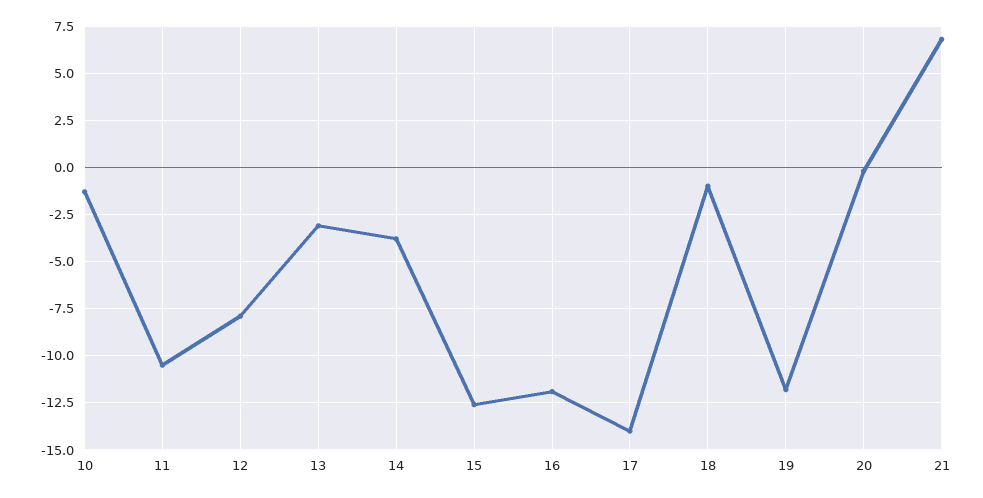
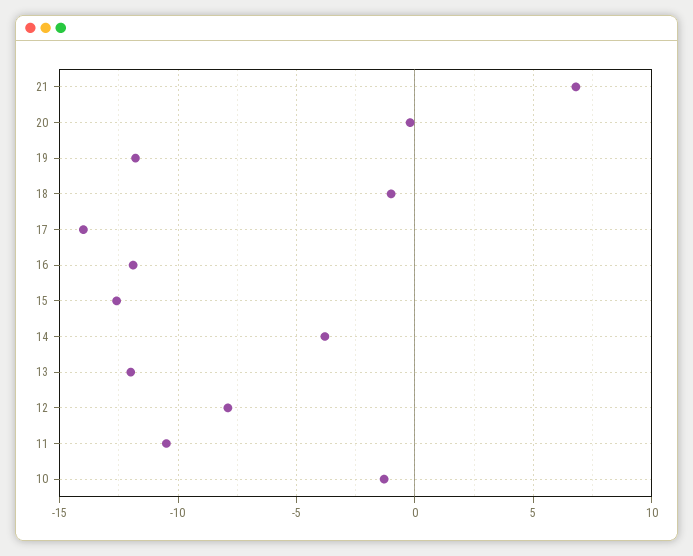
13: -3 -> -12

